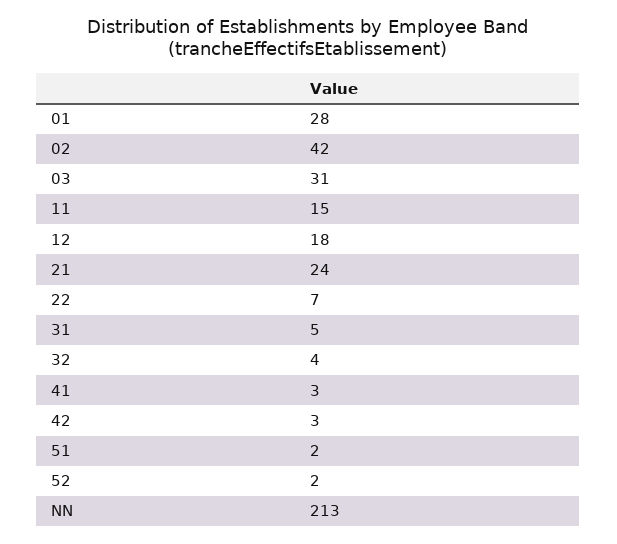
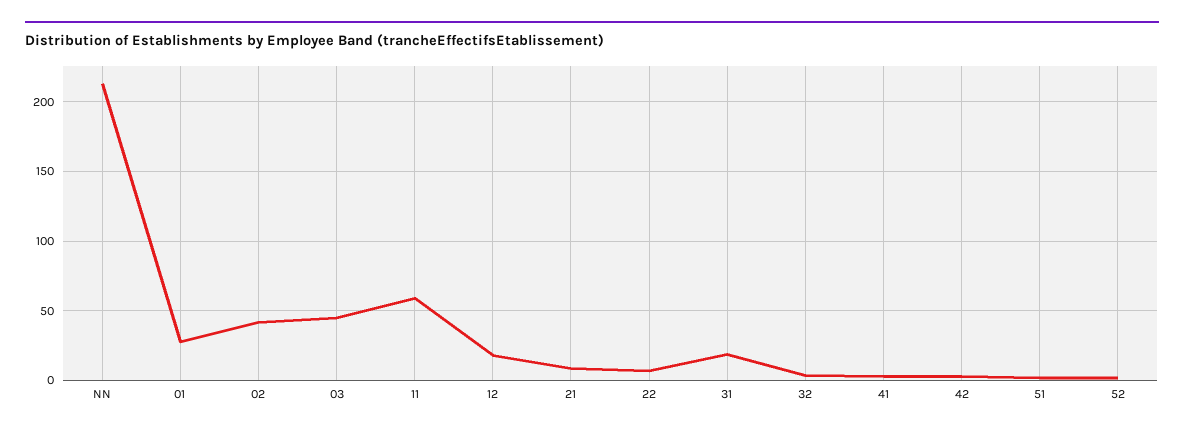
03: 31 -> 45
11: 15 -> 60
21: 24 -> 10
31: 5 -> 20

